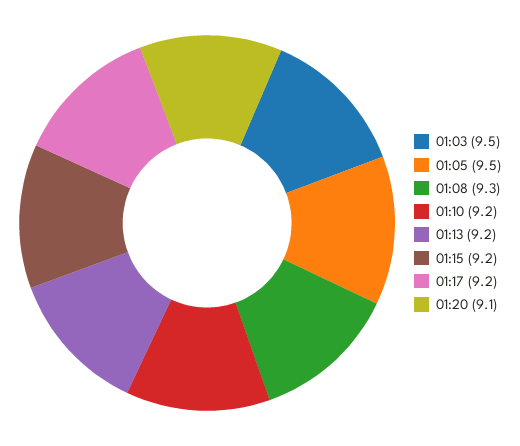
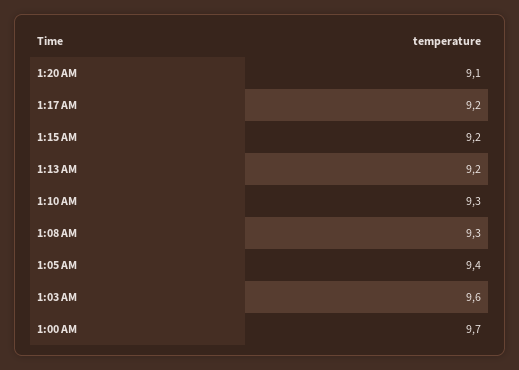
01:03: 9.5 -> 9.6
01:05: 9.5 -> 9.4
01:10: 9.2 -> 9.3
1:00 AM: none -> 9.7

